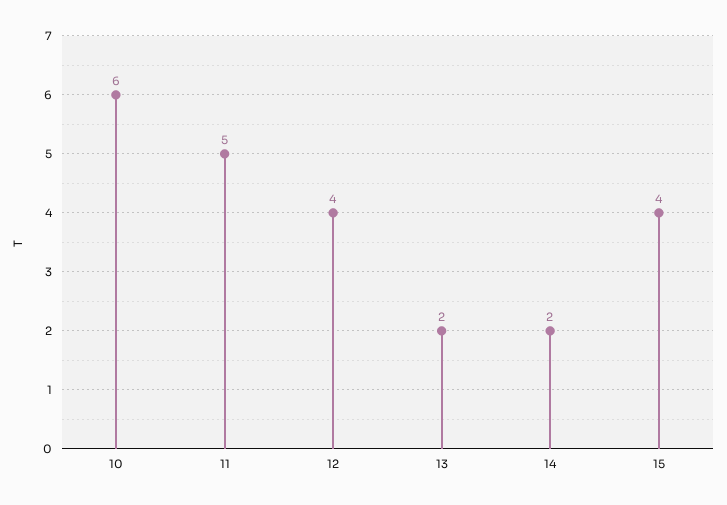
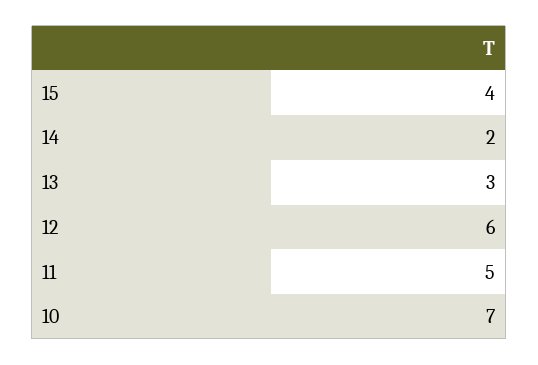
10: 6 -> 7
12: 4 -> 6
13: 2 -> 3

